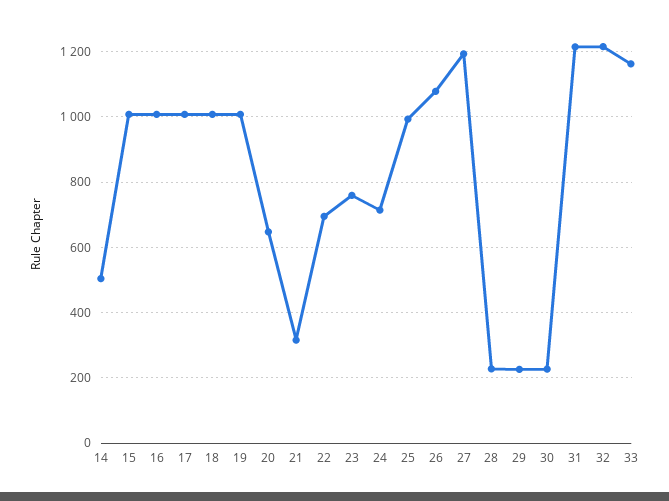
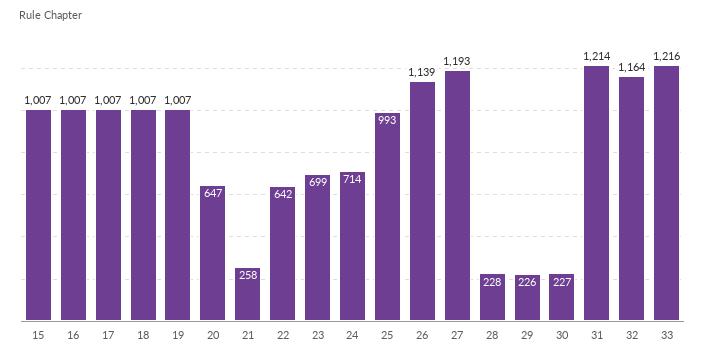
14: 500 -> none
21: 320 -> 258
22: 700 -> 642
23: 760 -> 699
26: 1080 -> 1139
32: 1220 -> 1164
33: 1160 -> 1216

